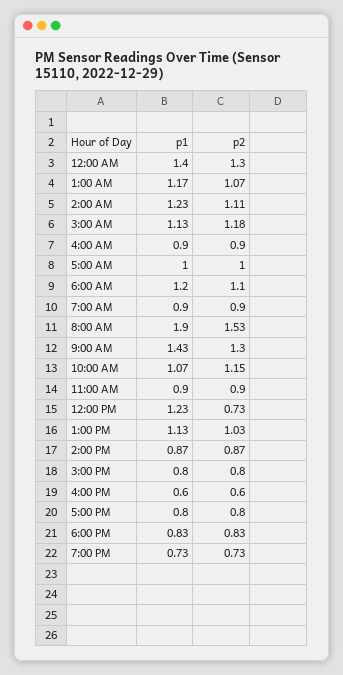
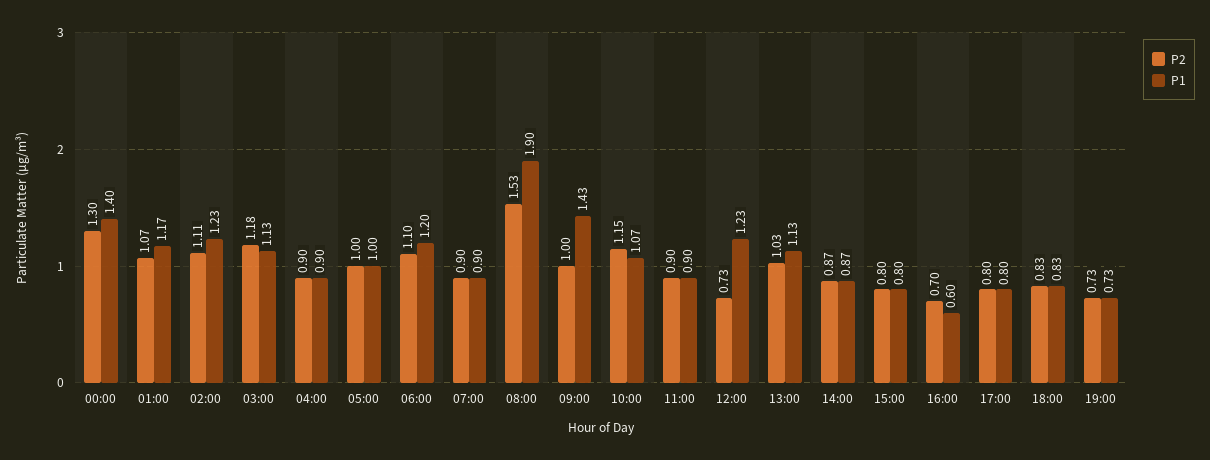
p2, 9:00 AM: 1.3 -> 1
p2, 4:00 PM: 0.6 -> 0.7

